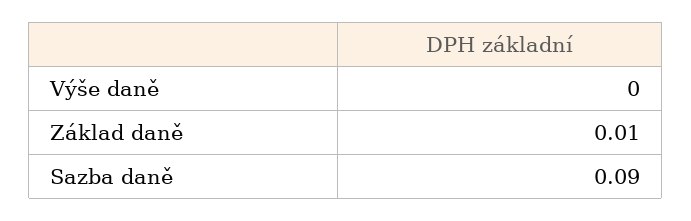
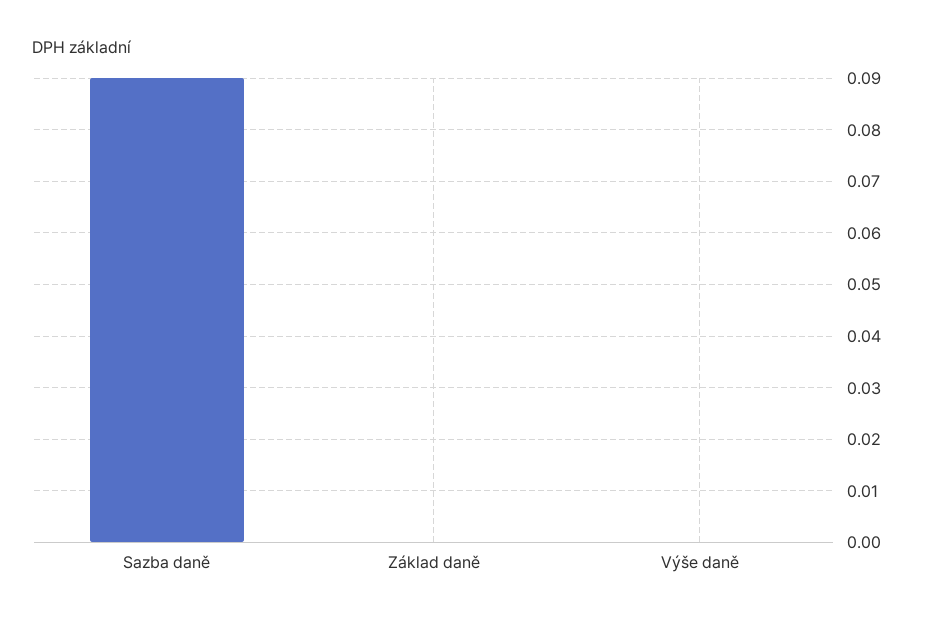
Základ daně: 0.01 -> 0

